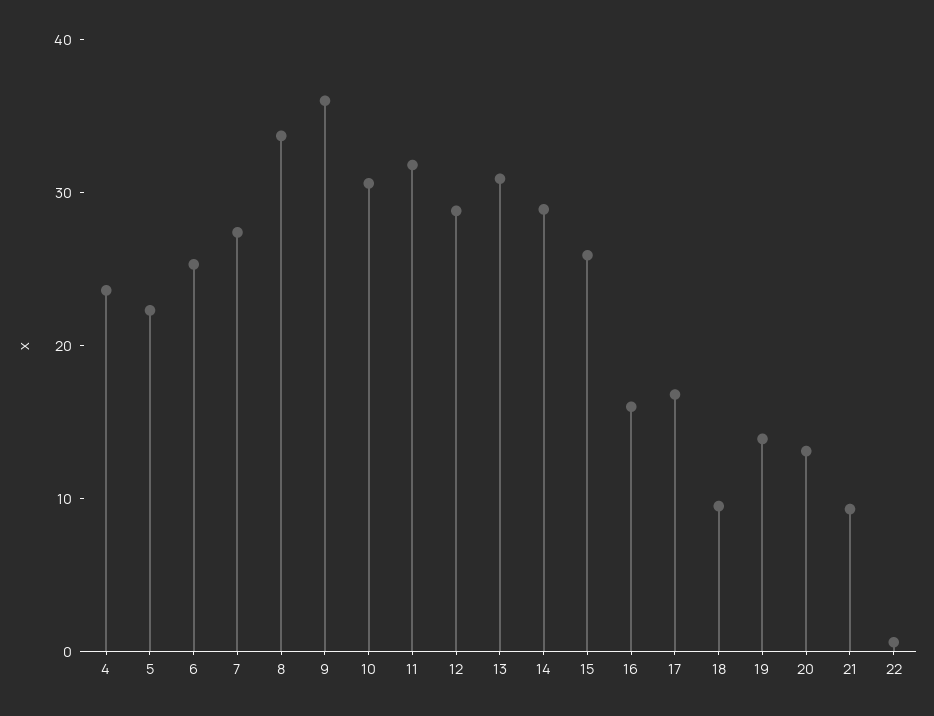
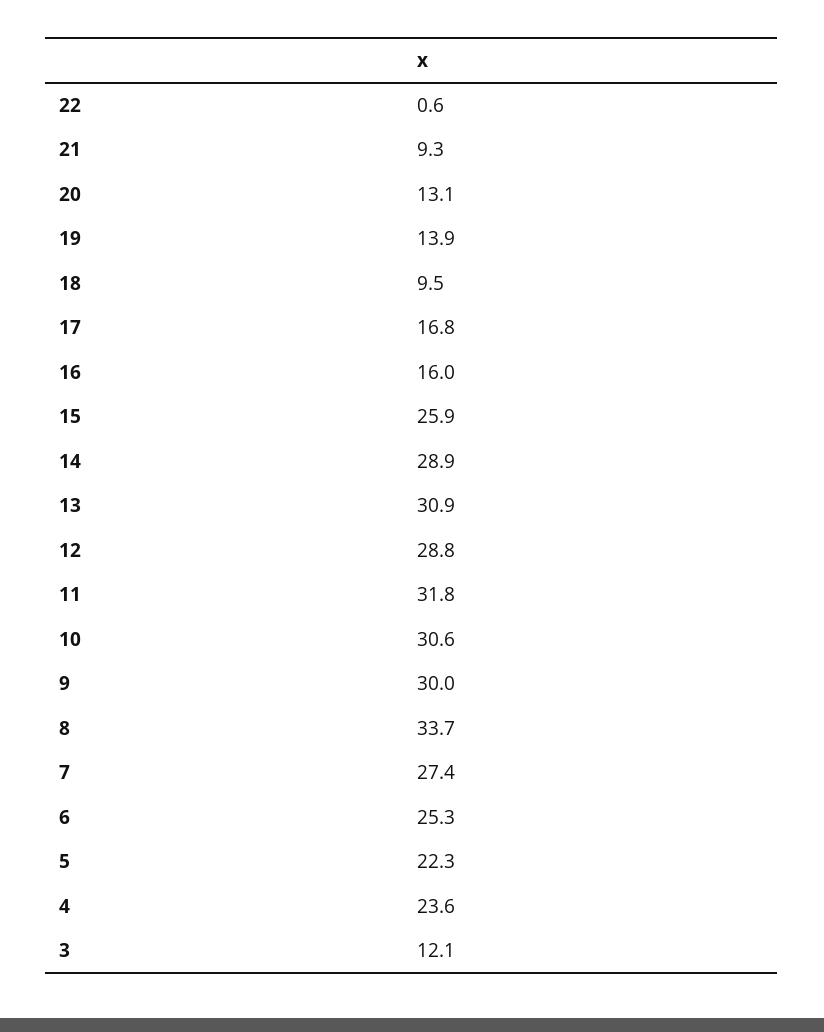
9: 36 -> 30
3: none -> 12.1

